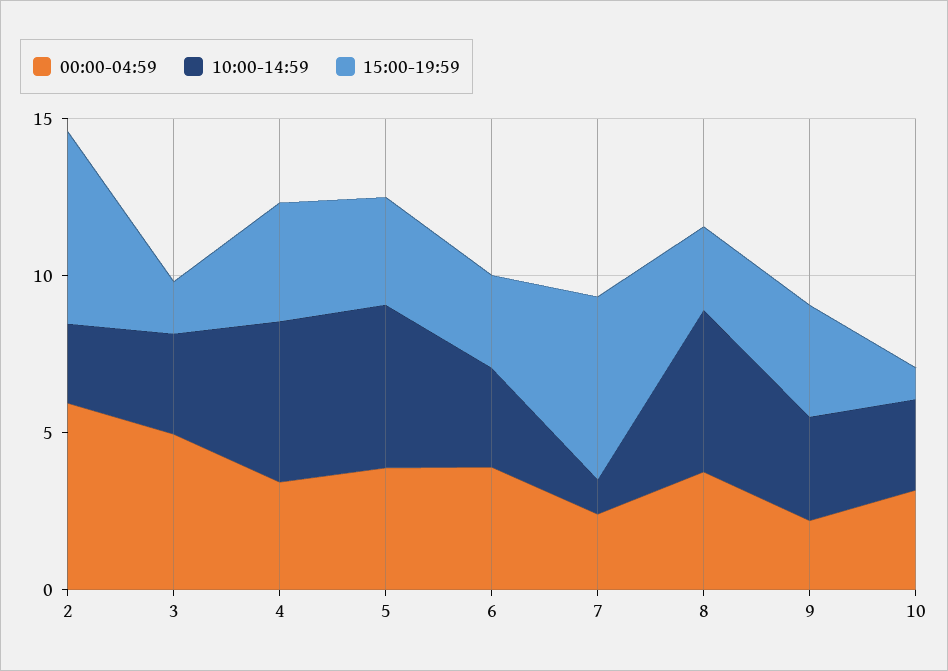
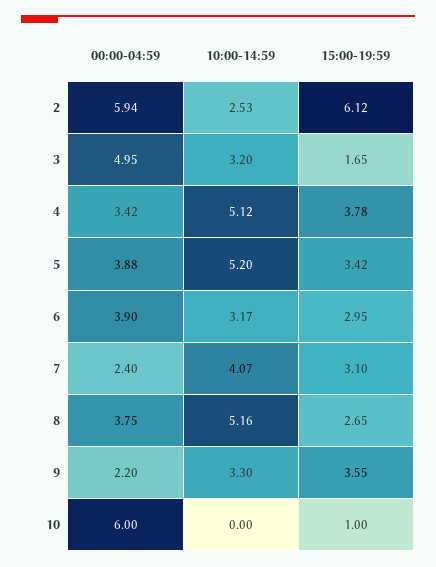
10:00-14:59, 7: 1 -> 4.07
15:00-19:59, 7: 6 -> 3.1
00:00-04:59, 10: 3 -> 6
10:00-14:59, 10: 3 -> 0

